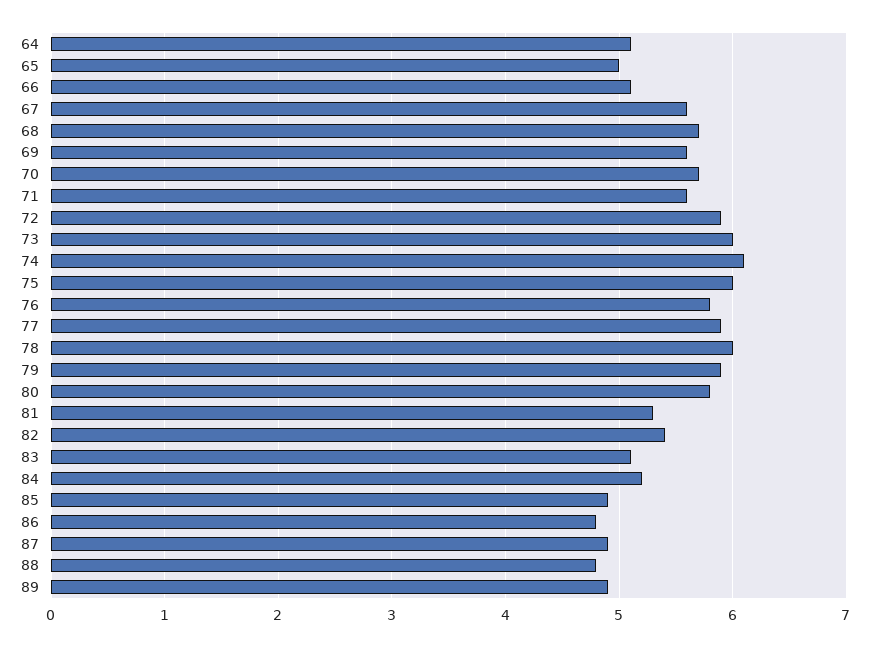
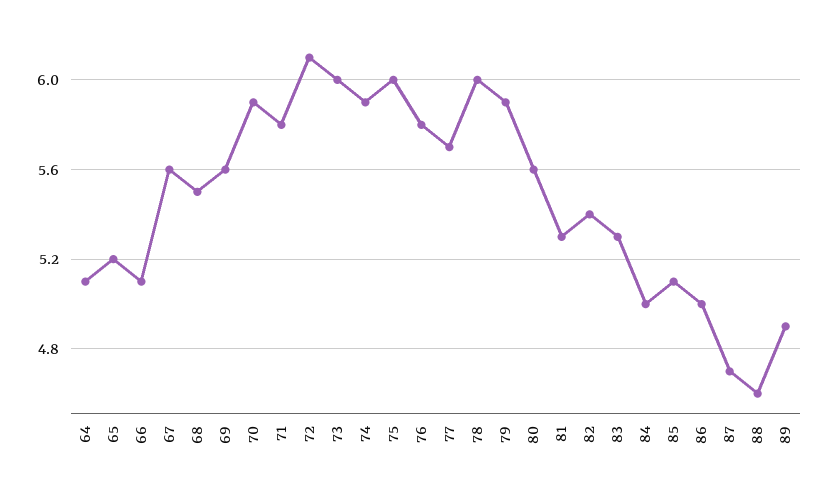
65: 5 -> 5.2
68: 5.7 -> 5.5
70: 5.7 -> 5.9
71: 5.6 -> 5.8
72: 5.9 -> 6.1
74: 6.1 -> 5.9
77: 5.9 -> 5.7
80: 5.8 -> 5.6
83: 5.1 -> 5.3
84: 5.2 -> 5
85: 4.9 -> 5.1
86: 4.8 -> 5
87: 4.9 -> 4.7
88: 4.8 -> 4.6

